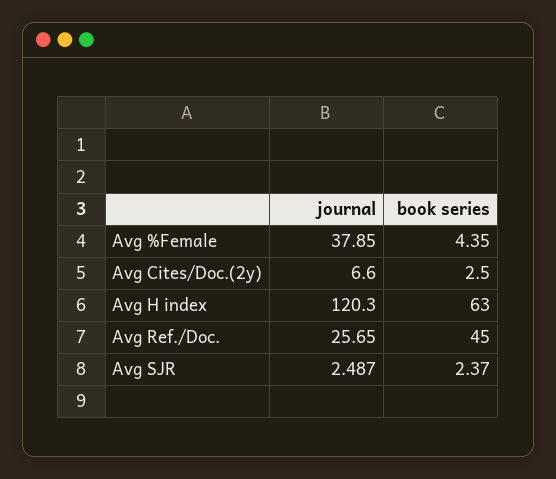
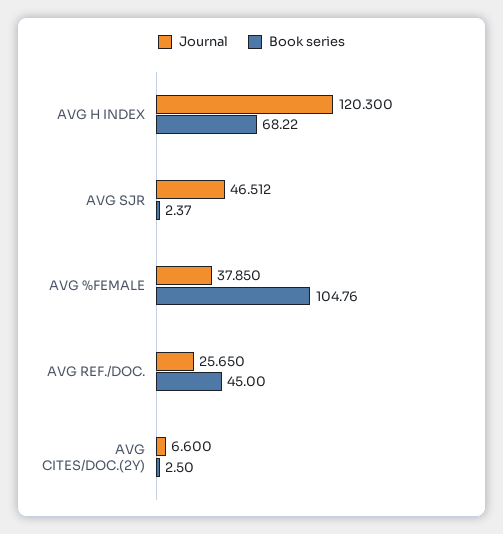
book series, Avg %Female: 4.35 -> 104.76
book series, Avg H index: 63 -> 68.22
journal, Avg SJR: 2.487 -> 46.512

